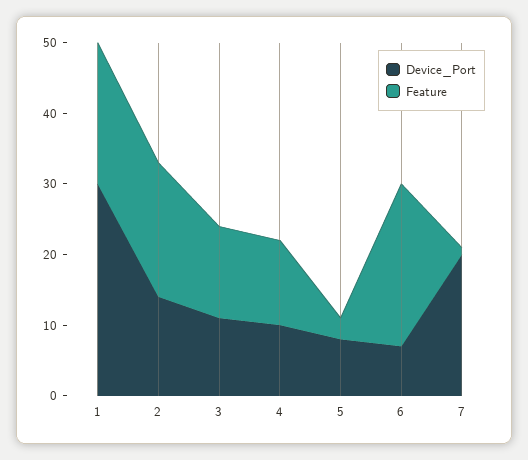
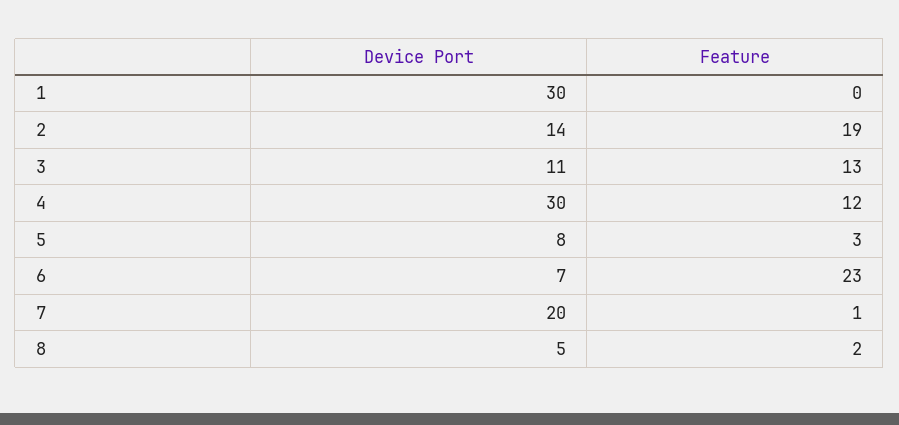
Feature, 1: 20 -> 0
Device_Port, 4: 10 -> 30
Device_Port, 8: none -> 5
Feature, 8: none -> 2

